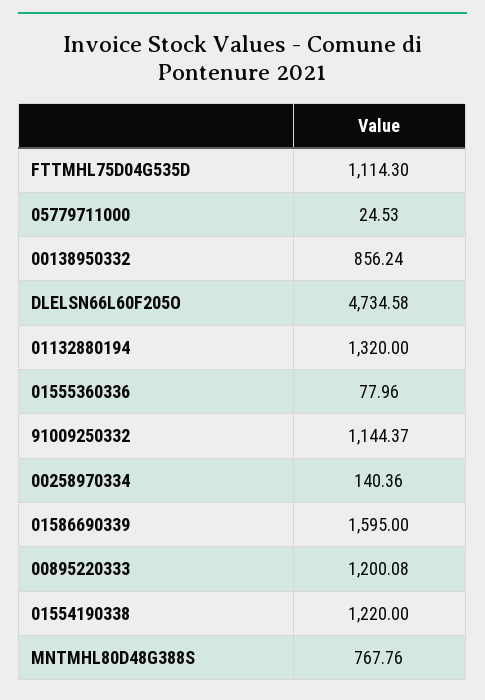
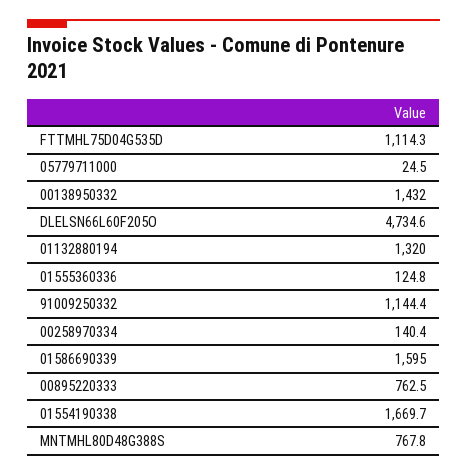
00138950332: 856.24 -> 1432
01555360336: 77.96 -> 124.8
00895220333: 1200.08 -> 762.5
01554190338: 1220 -> 1669.7

